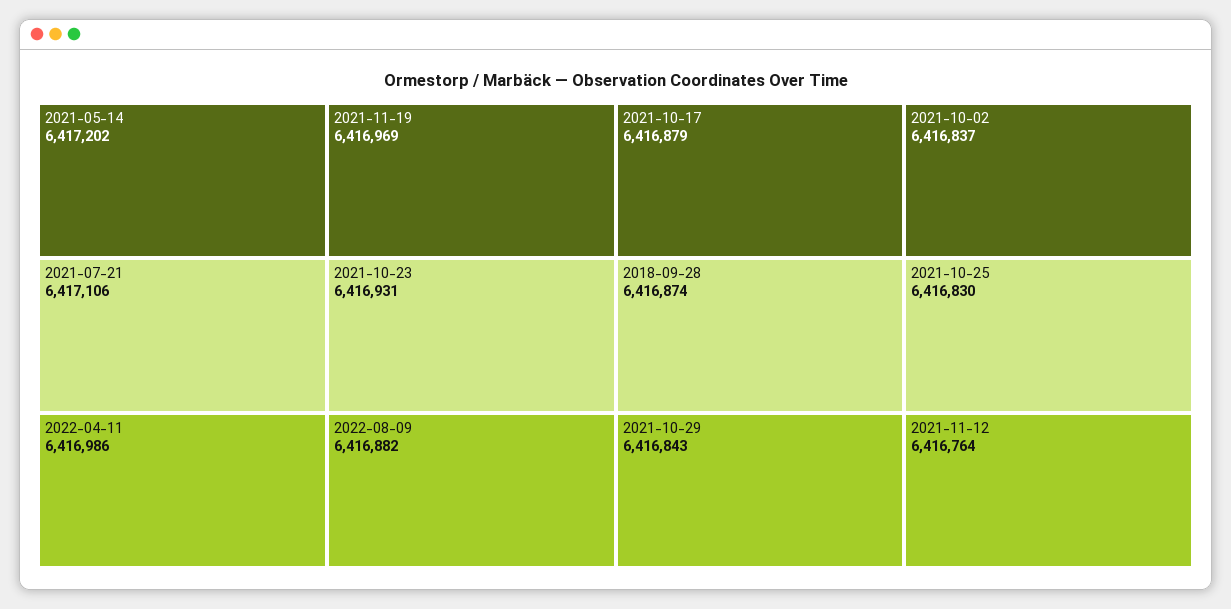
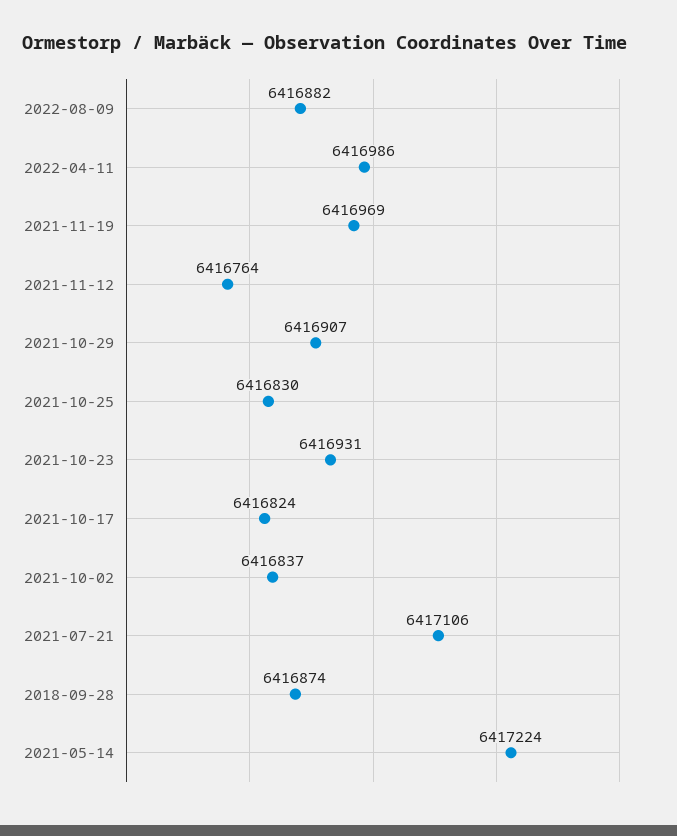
2021-05-14: 6417202 -> 6417224
2021-10-17: 6416879 -> 6416824
2021-10-29: 6416843 -> 6416907

